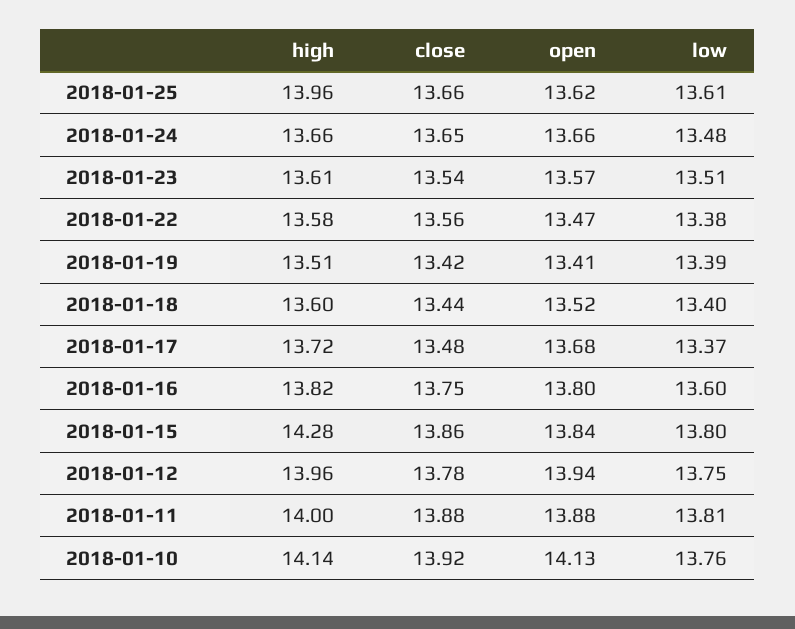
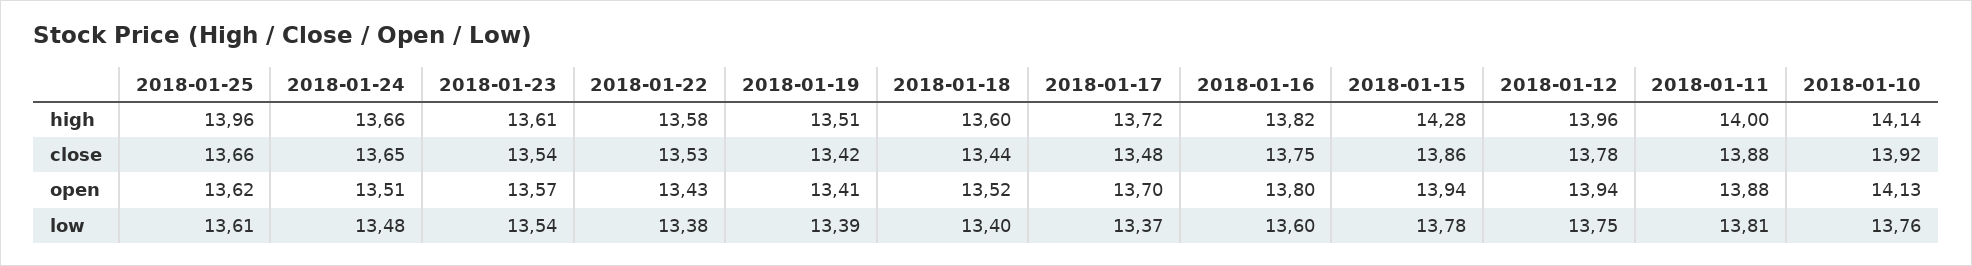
open, 2018-01-24: 13.66 -> 13.51
low, 2018-01-23: 13.51 -> 13.54
close, 2018-01-22: 13.56 -> 13.53
open, 2018-01-22: 13.47 -> 13.43
open, 2018-01-17: 13.68 -> 13.7
open, 2018-01-15: 13.84 -> 13.94
low, 2018-01-15: 13.8 -> 13.78

